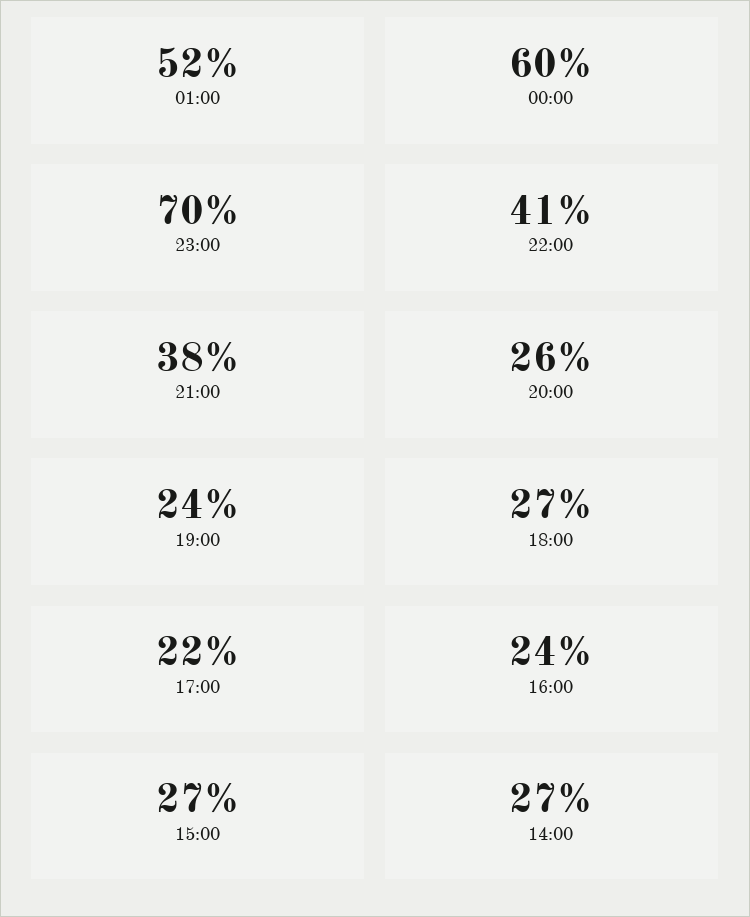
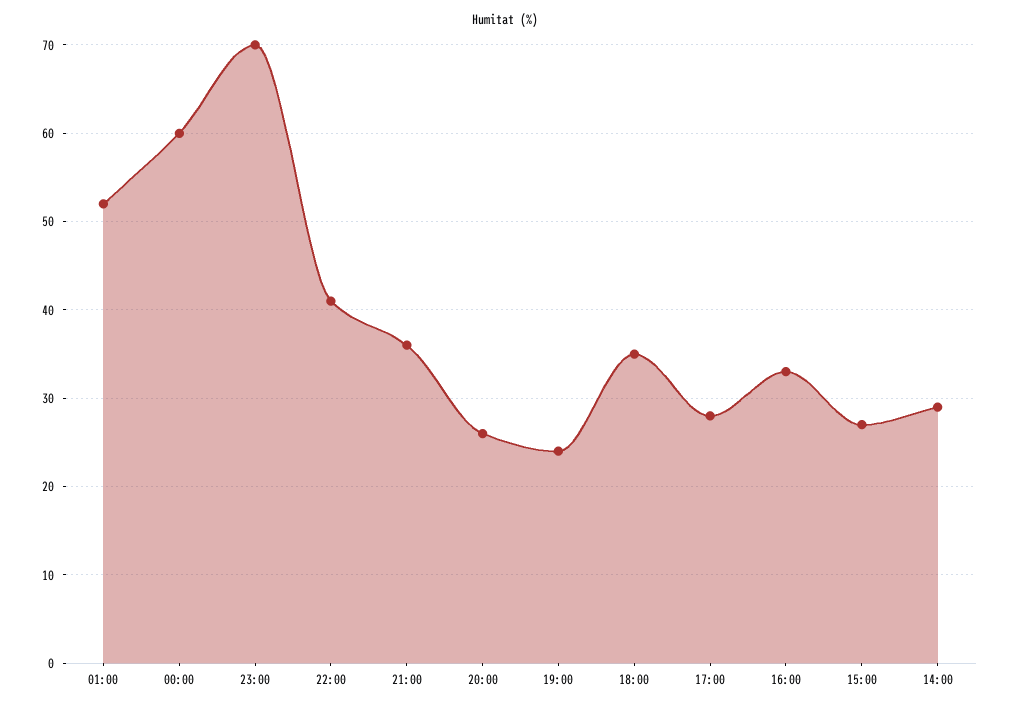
21:00: 38 -> 36
18:00: 27 -> 35
17:00: 22 -> 28
16:00: 24 -> 33
14:00: 27 -> 29

